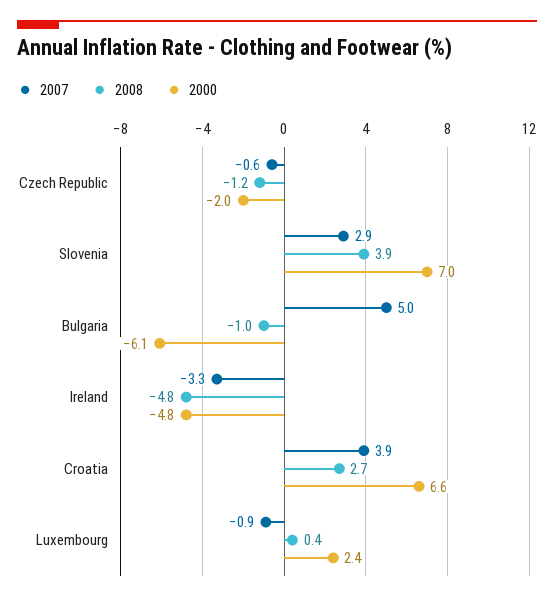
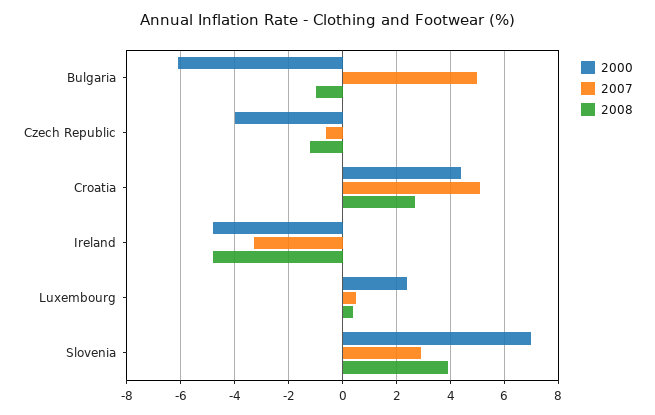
2000, Czech Republic: -2 -> -4
2007, Croatia: 3.9 -> 5
2000, Croatia: 6.6 -> 4.5
2007, Luxembourg: -0.9 -> 0.5

